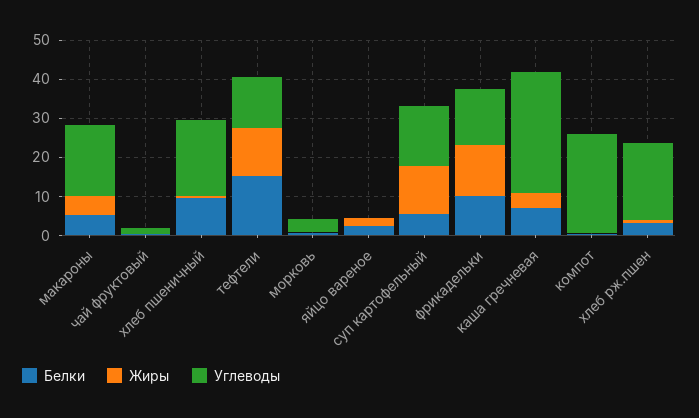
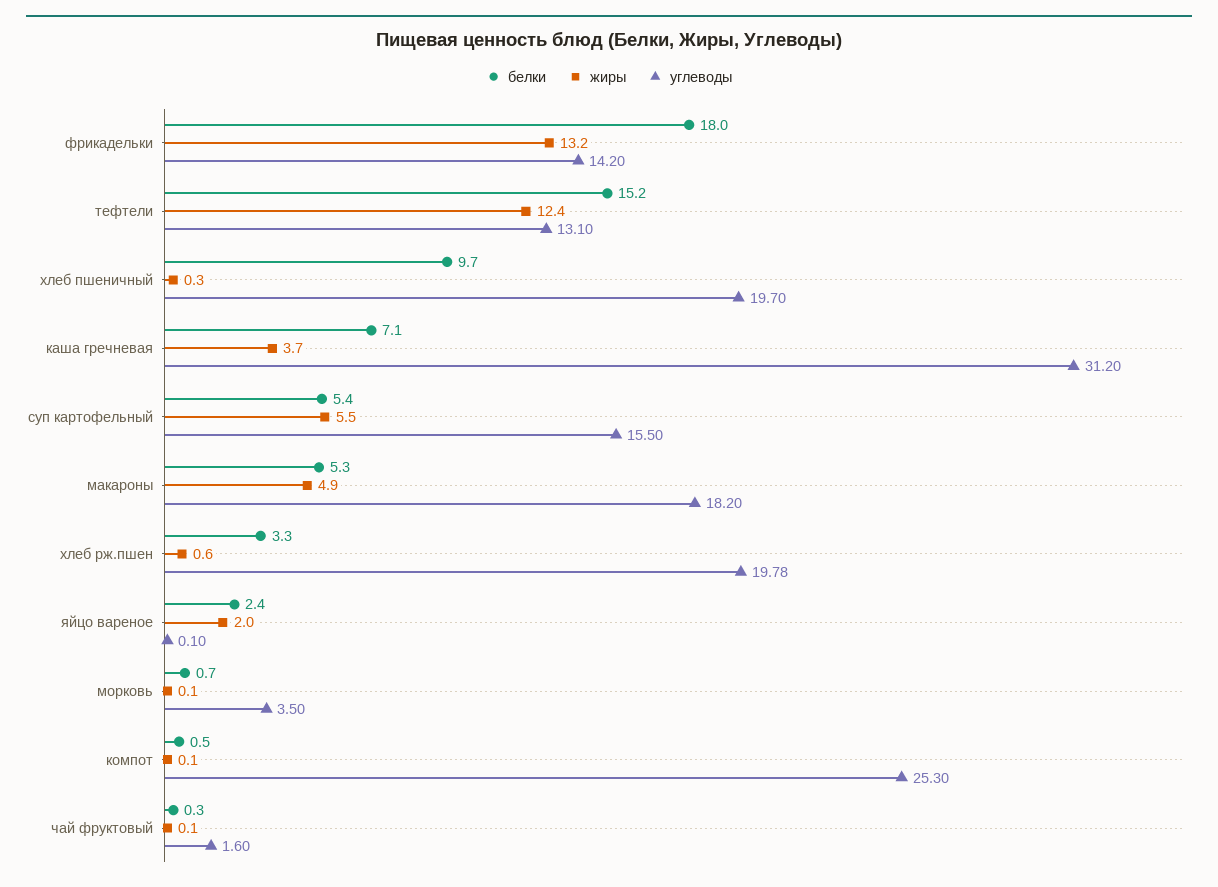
Жиры, суп картофельный: 12.5 -> 5.5
Белки, фрикадельки: 10 -> 18

